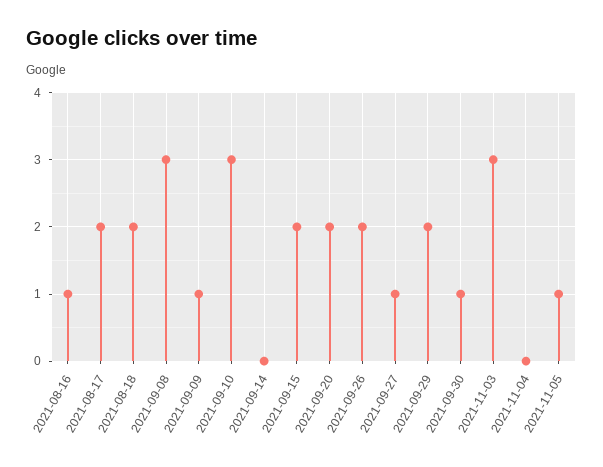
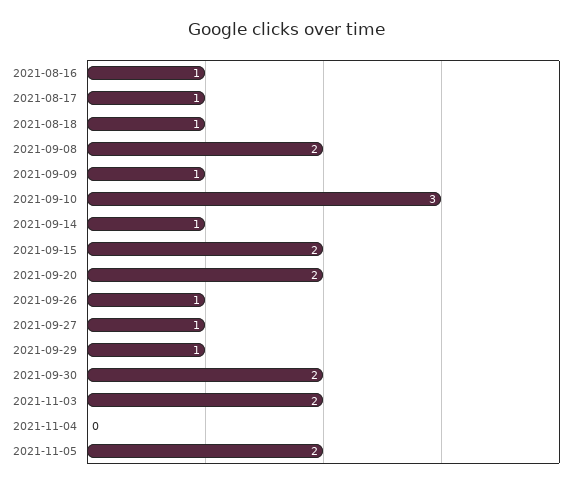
2021-08-17: 2 -> 1
2021-08-18: 2 -> 1
2021-09-08: 3 -> 2
2021-09-14: 0 -> 1
2021-09-26: 2 -> 1
2021-09-29: 2 -> 1
2021-09-30: 1 -> 2
2021-11-03: 3 -> 2
2021-11-05: 1 -> 2

